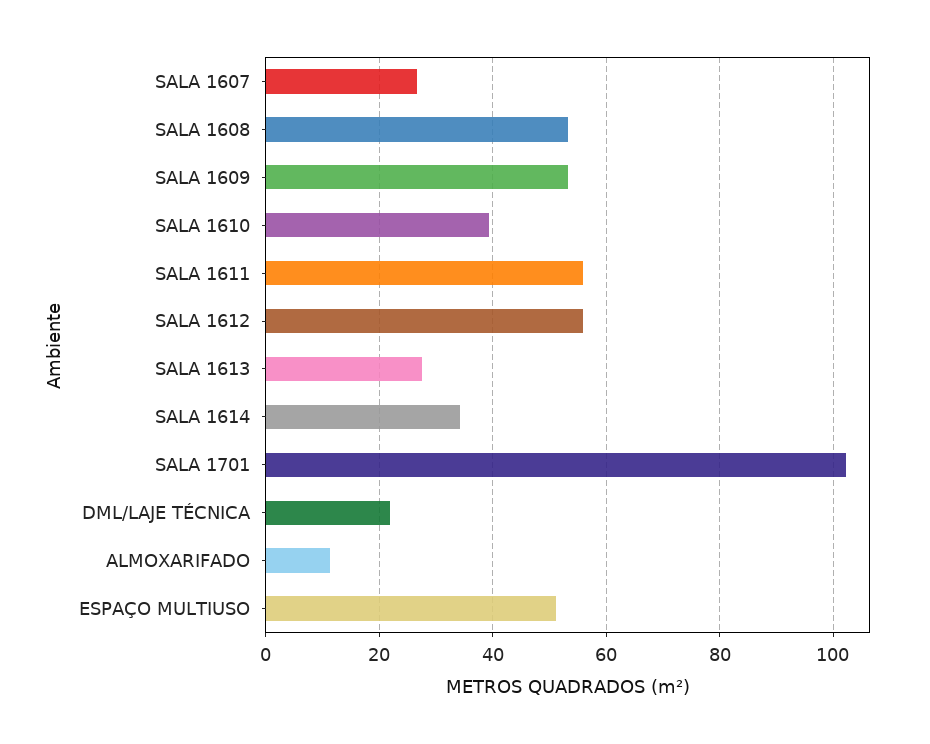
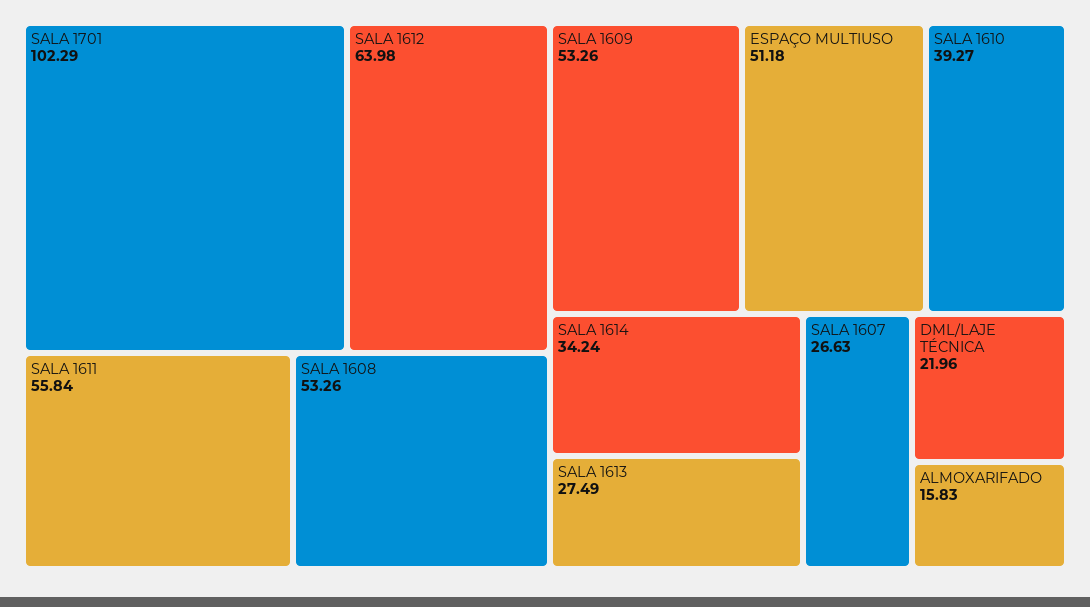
SALA 1612: 56 -> 63.98
ALMOXARIFADO: 12 -> 15.83

